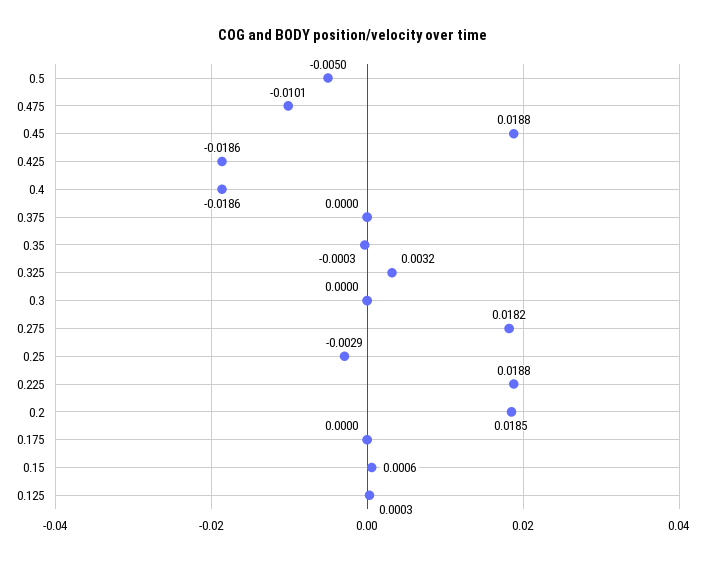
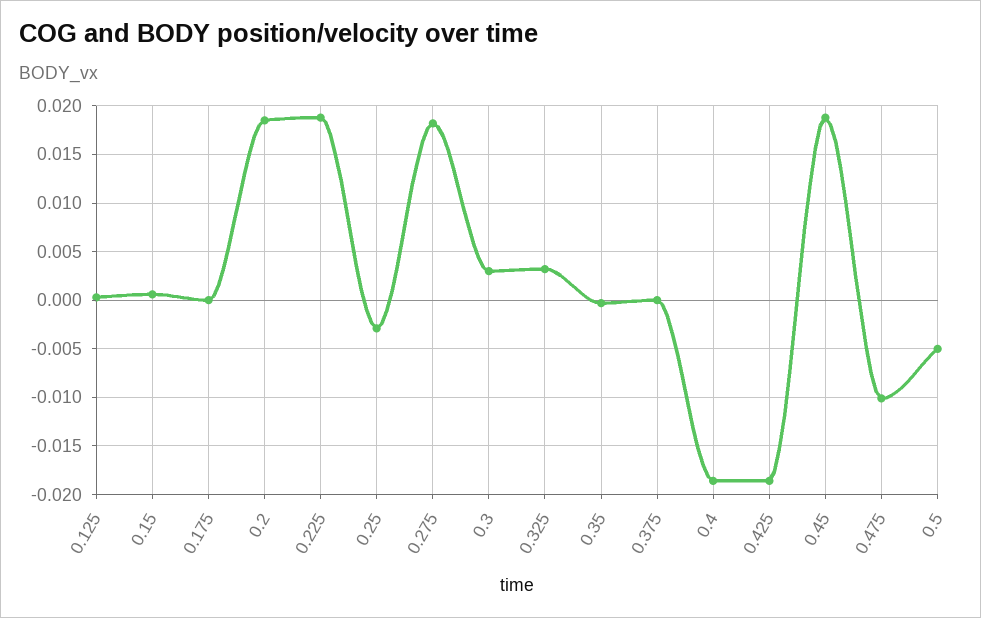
0.3: 0 -> 0.003

